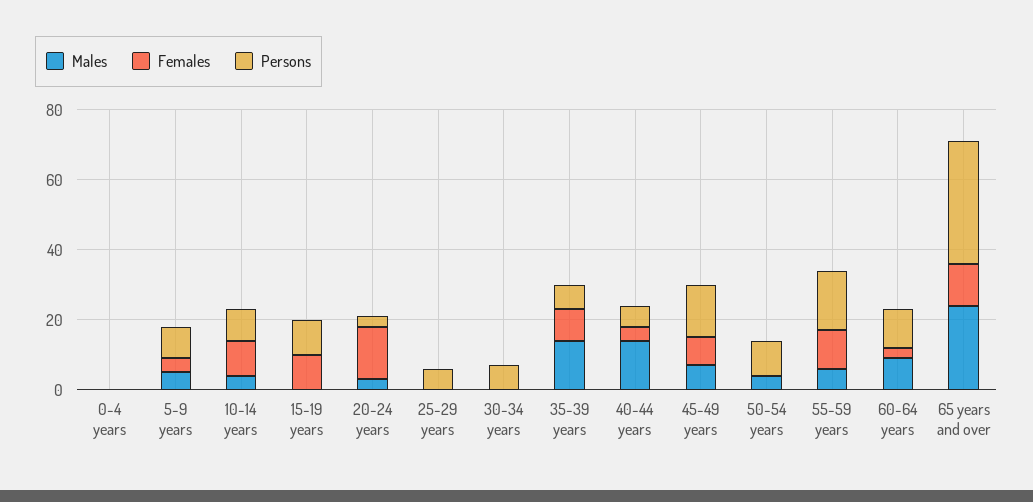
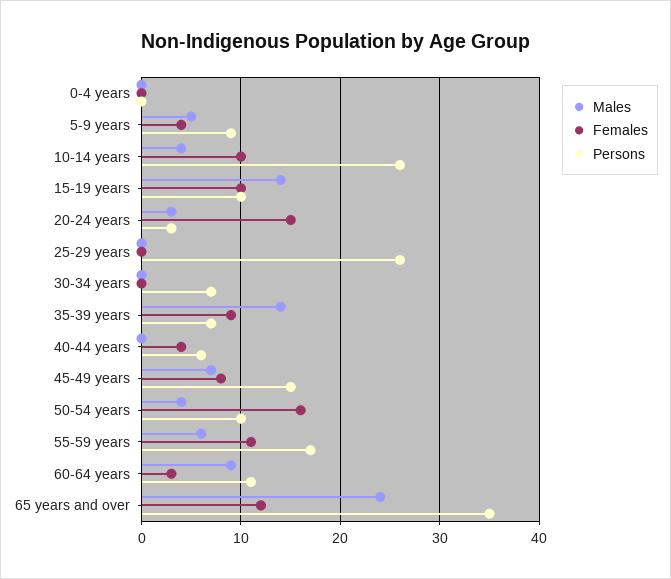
Persons, 10-14 years: 10 -> 26
Males, 15-19 years: 0 -> 14
Persons, 25-29 years: 5 -> 26
Males, 40-44 years: 15 -> 0
Females, 50-54 years: 0 -> 16

